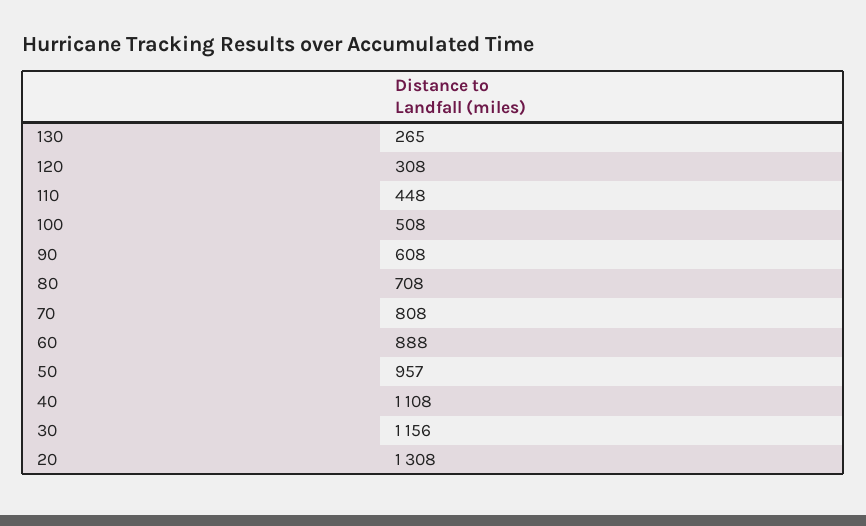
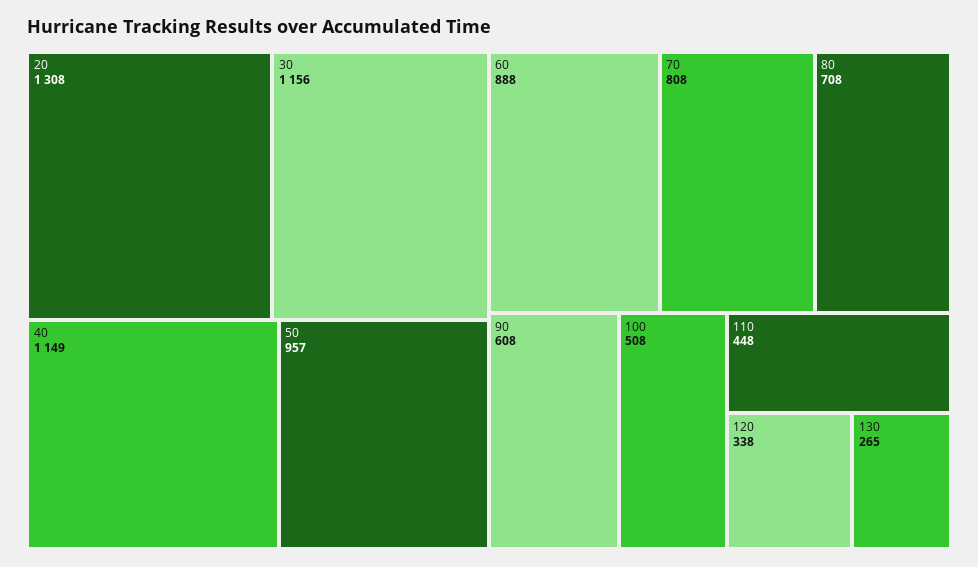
120: 308 -> 338
40: 1108 -> 1149

